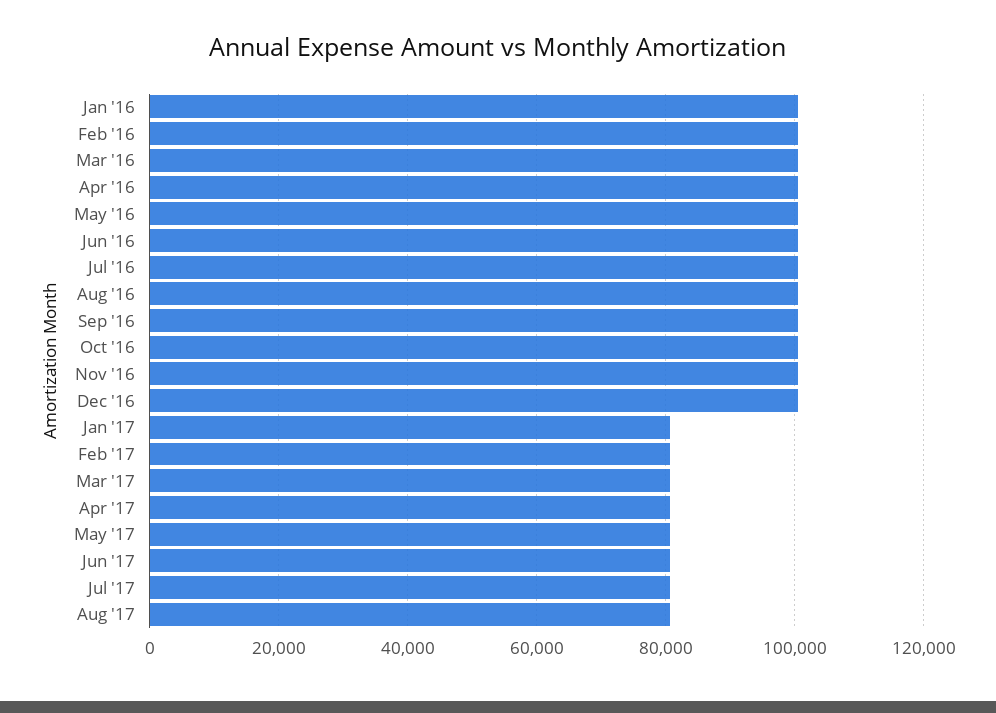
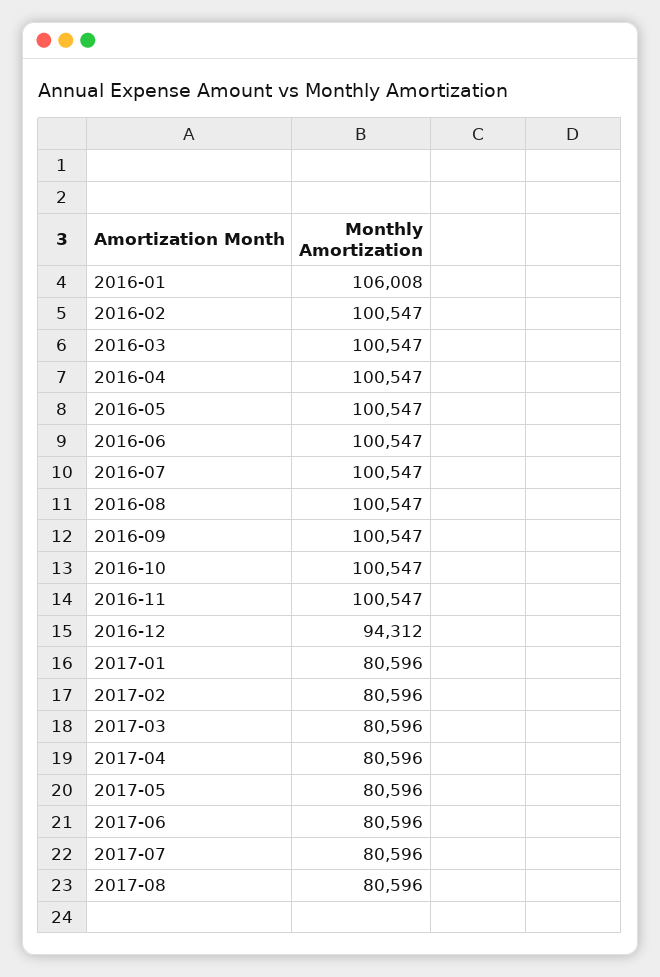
Jan '16: 100000 -> 106008
Dec '16: 100000 -> 94312

